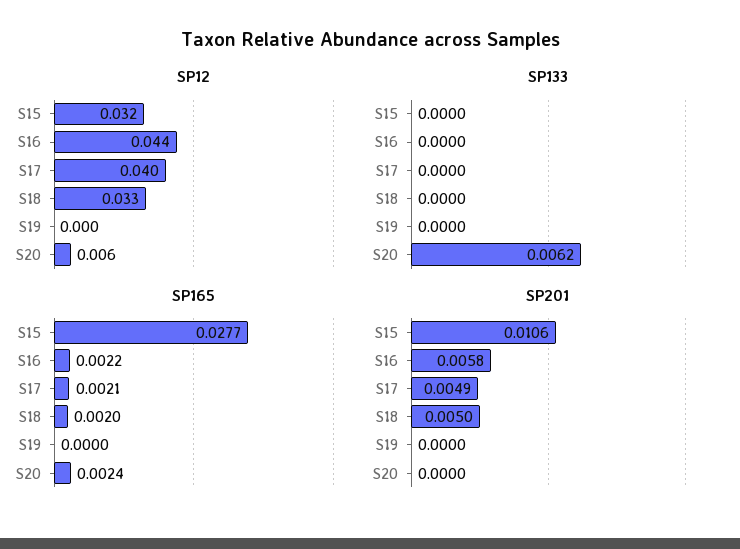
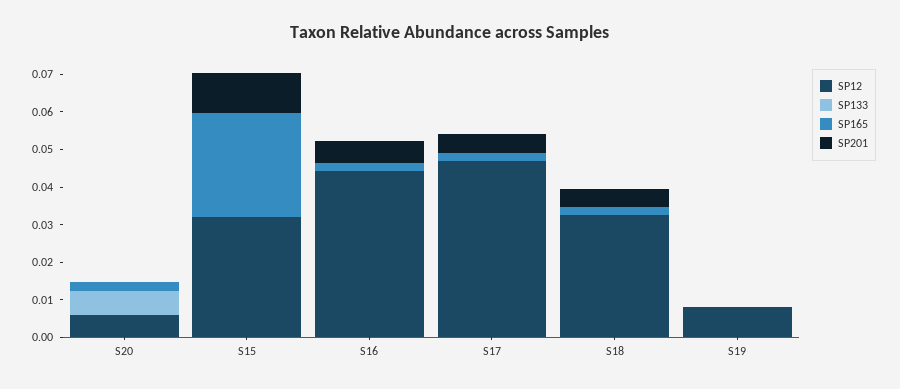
SP12, S17: 0.04 -> 0.0475
SP12, S19: 0 -> 0.0075

